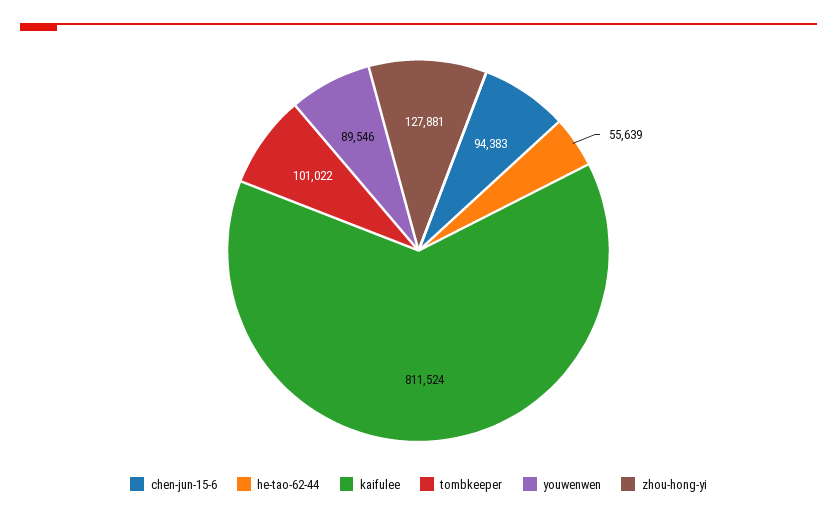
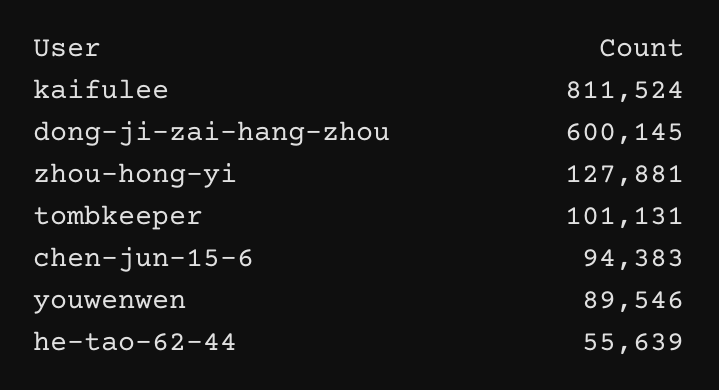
tombkeeper: 101022 -> 101131
dong-ji-zai-hang-zhou: none -> 600145

